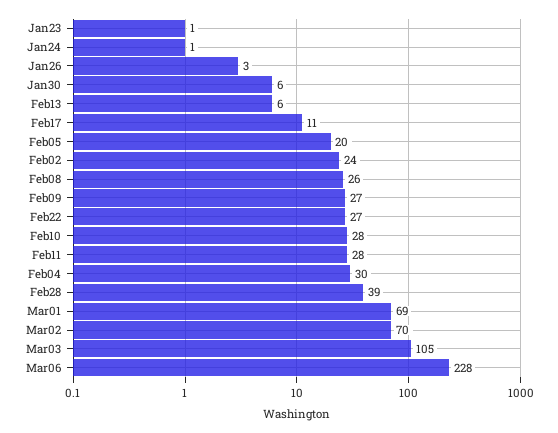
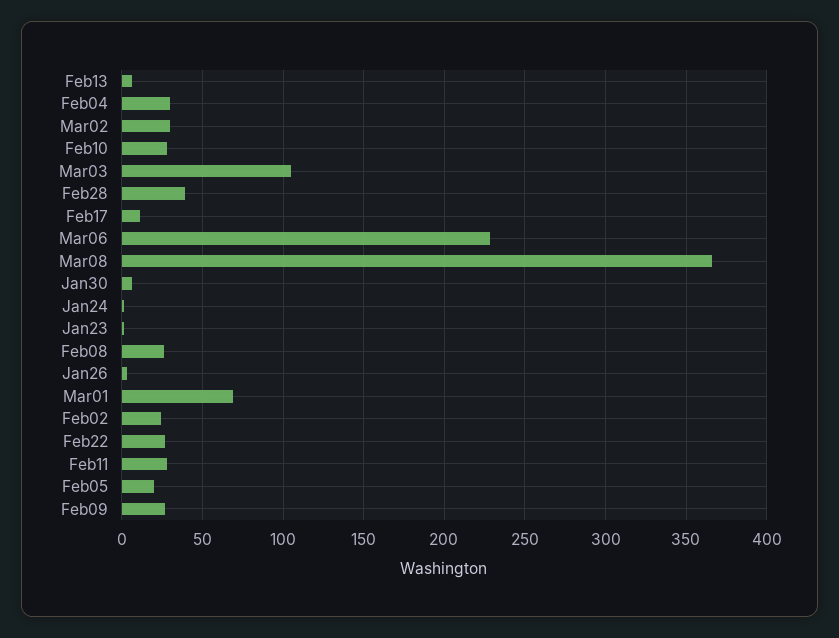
Mar02: 70 -> 30
Mar08: none -> 365

